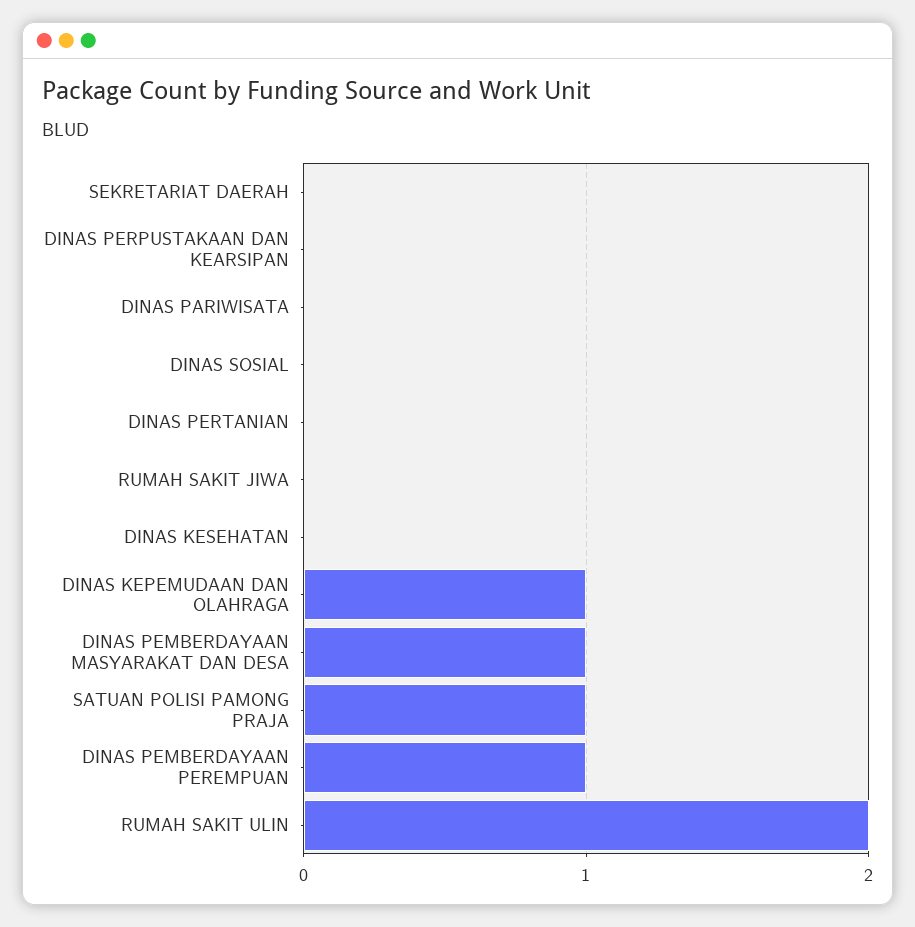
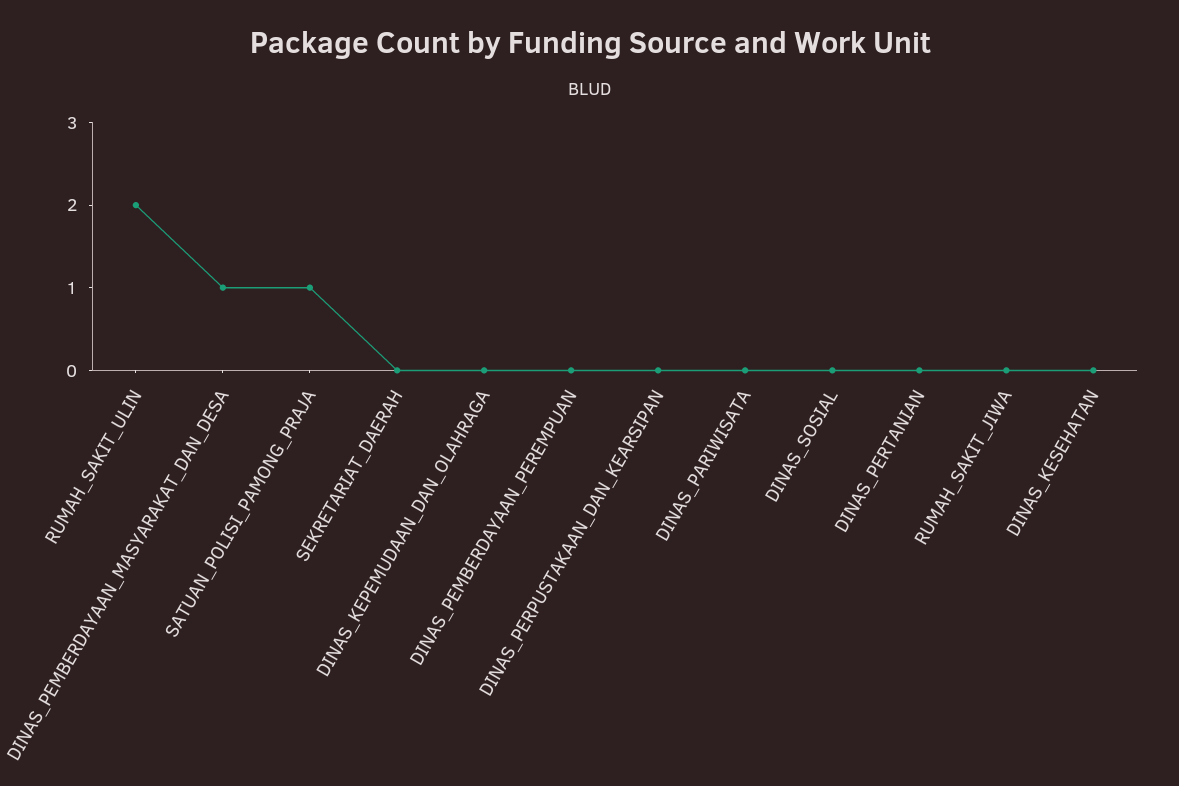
DINAS KEPEMUDAAN DAN OLAHRAGA: 1 -> 0
DINAS PEMBERDAYAAN PEREMPUAN: 1 -> 0

